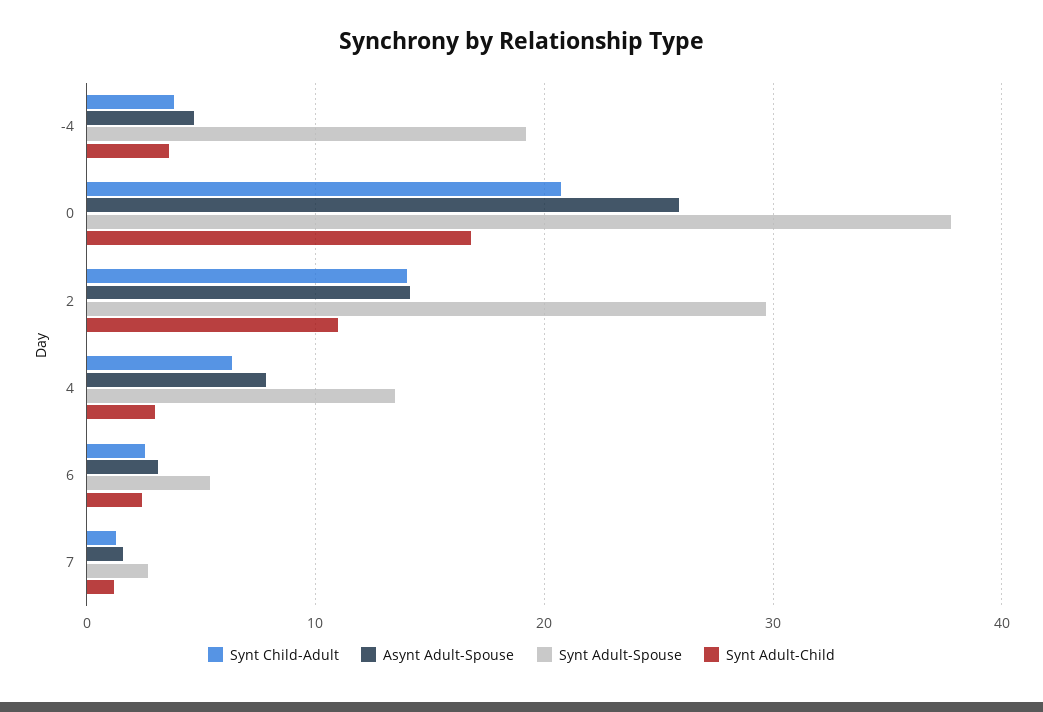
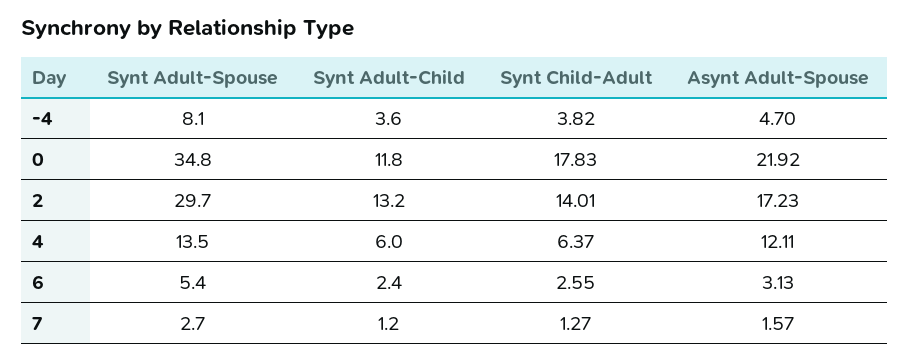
Synt Adult-Spouse, -4: 19 -> 8.1
Synt Child-Adult, 0: 21 -> 17.83
Asynt Adult-Spouse, 0: 26 -> 21.92
Synt Adult-Spouse, 0: 38 -> 34.8
Synt Adult-Child, 0: 17 -> 11.8
Asynt Adult-Spouse, 2: 14 -> 17.23
Synt Adult-Child, 2: 11 -> 13.2
Asynt Adult-Spouse, 4: 8 -> 12.11
Synt Adult-Child, 4: 3 -> 6

